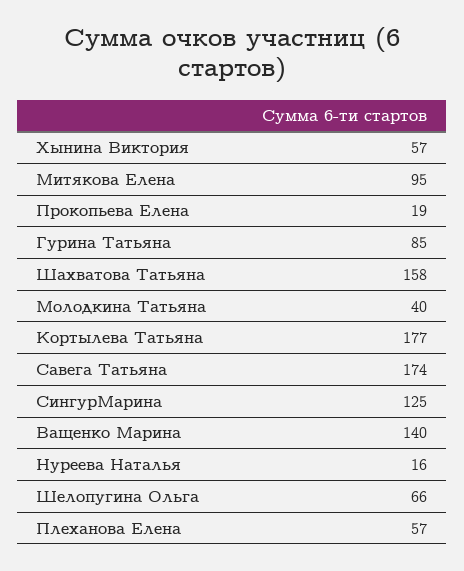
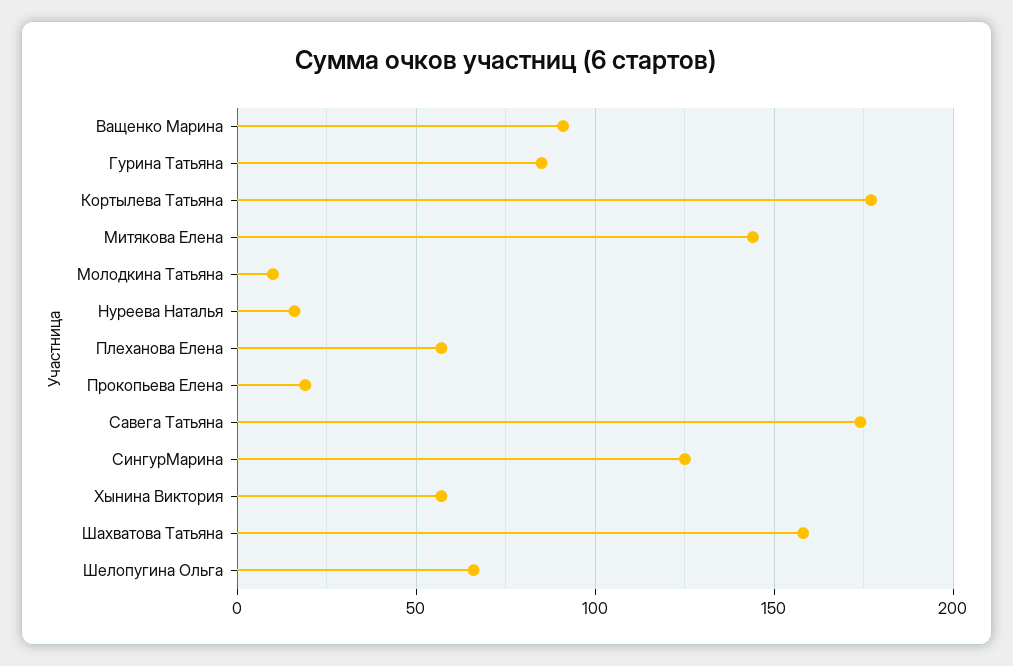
Митякова Елена: 95 -> 145
Молодкина Татьяна: 40 -> 10
Ващенко Марина: 140 -> 90

